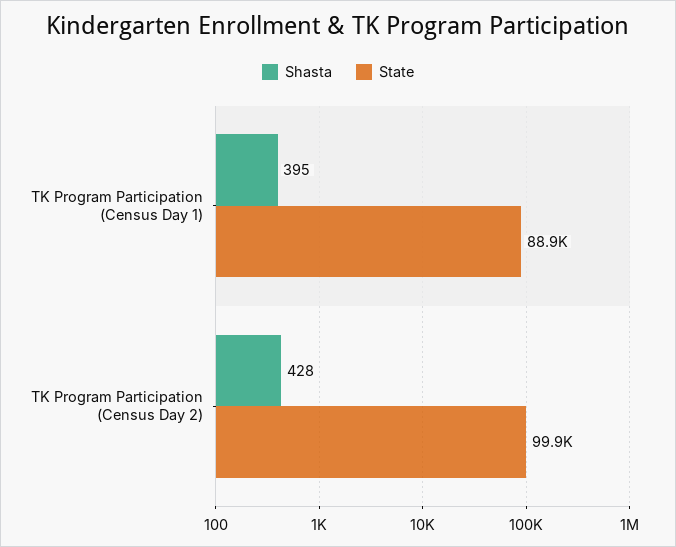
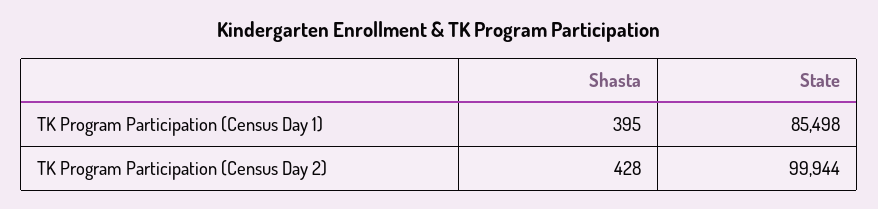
State, TK Program Participation (Census Day 1): 88900 -> 85498

